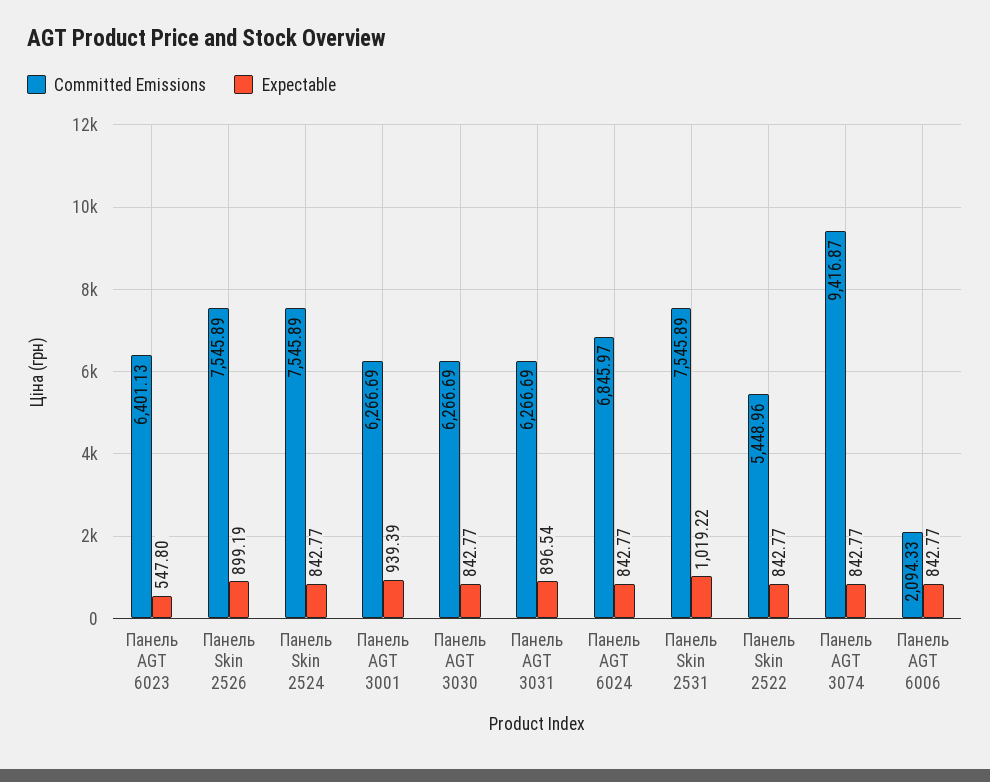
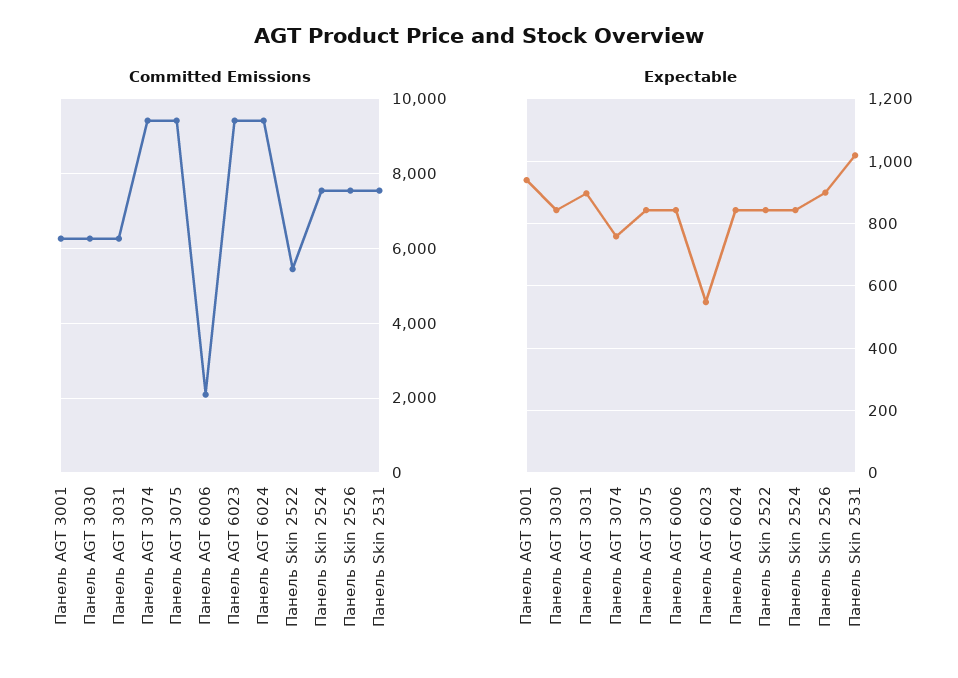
Committed Emissions, Панель AGT 6023: 6401.13 -> 9400
Committed Emissions, Панель AGT 6024: 6845.97 -> 9400
Expectable, Панель AGT 3074: 842.77 -> 760
Committed Emissions, Панель AGT 3075: none -> 9400
Expectable, Панель AGT 3075: none -> 840

